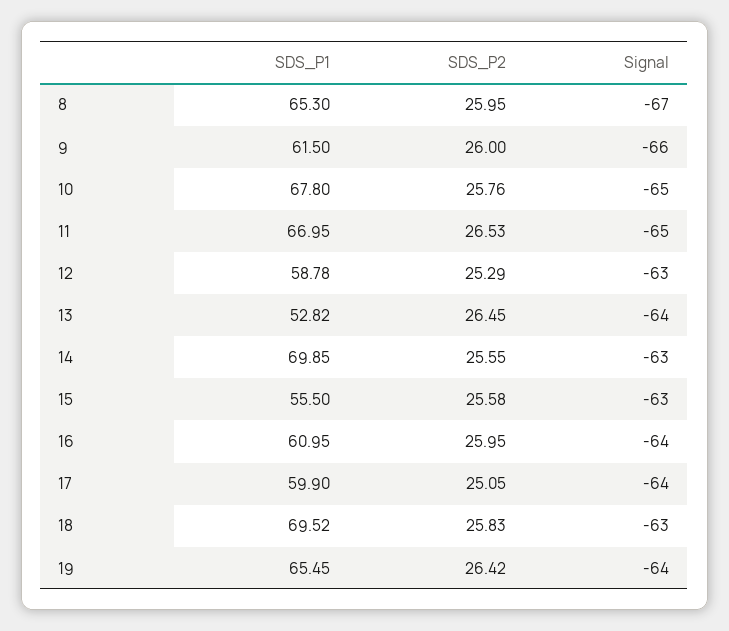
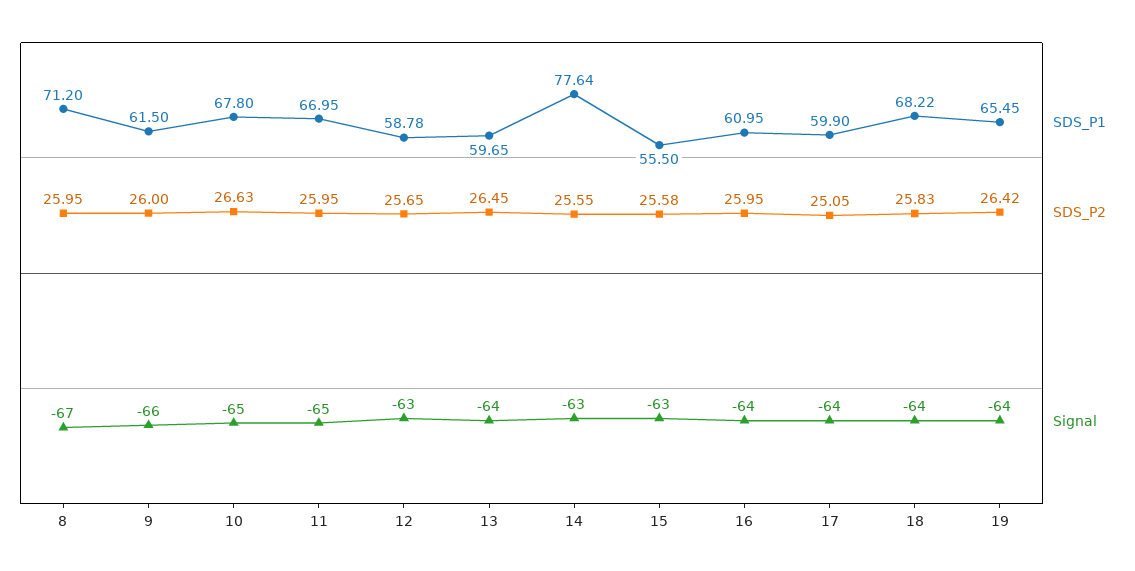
SDS_P1, 8: 65.3 -> 71.2
SDS_P2, 10: 25.76 -> 26.63
SDS_P2, 11: 26.53 -> 25.95
SDS_P2, 12: 25.29 -> 25.65
SDS_P1, 13: 52.82 -> 59.65
SDS_P1, 14: 69.85 -> 77.64
SDS_P1, 18: 69.52 -> 68.22
Signal, 18: -63 -> -64

